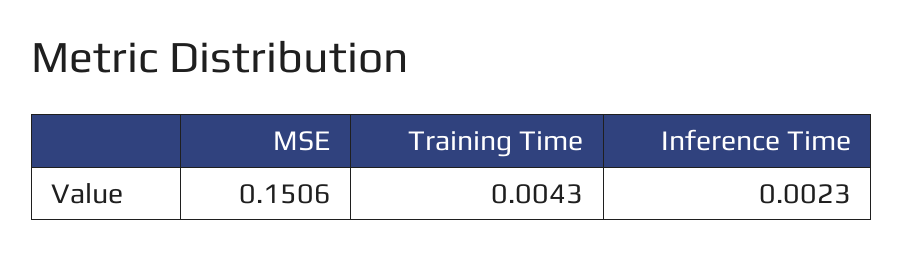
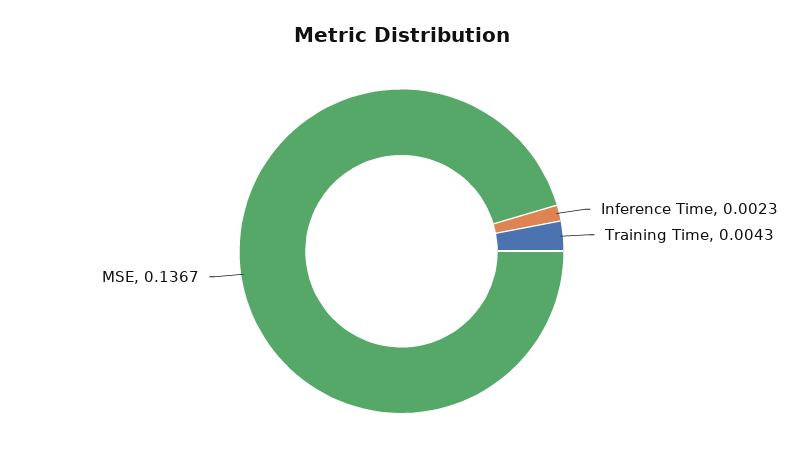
MSE: 0.1506 -> 0.1367

